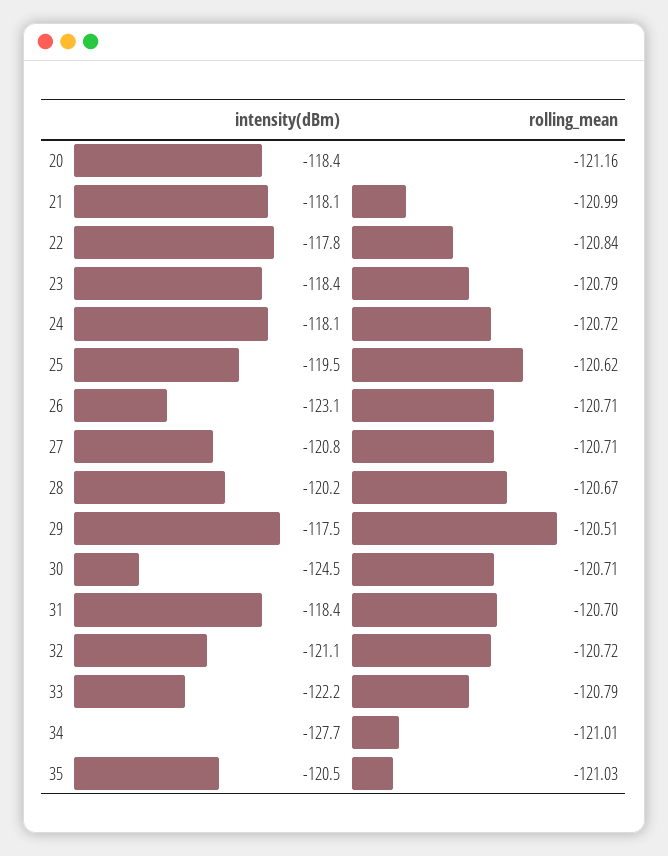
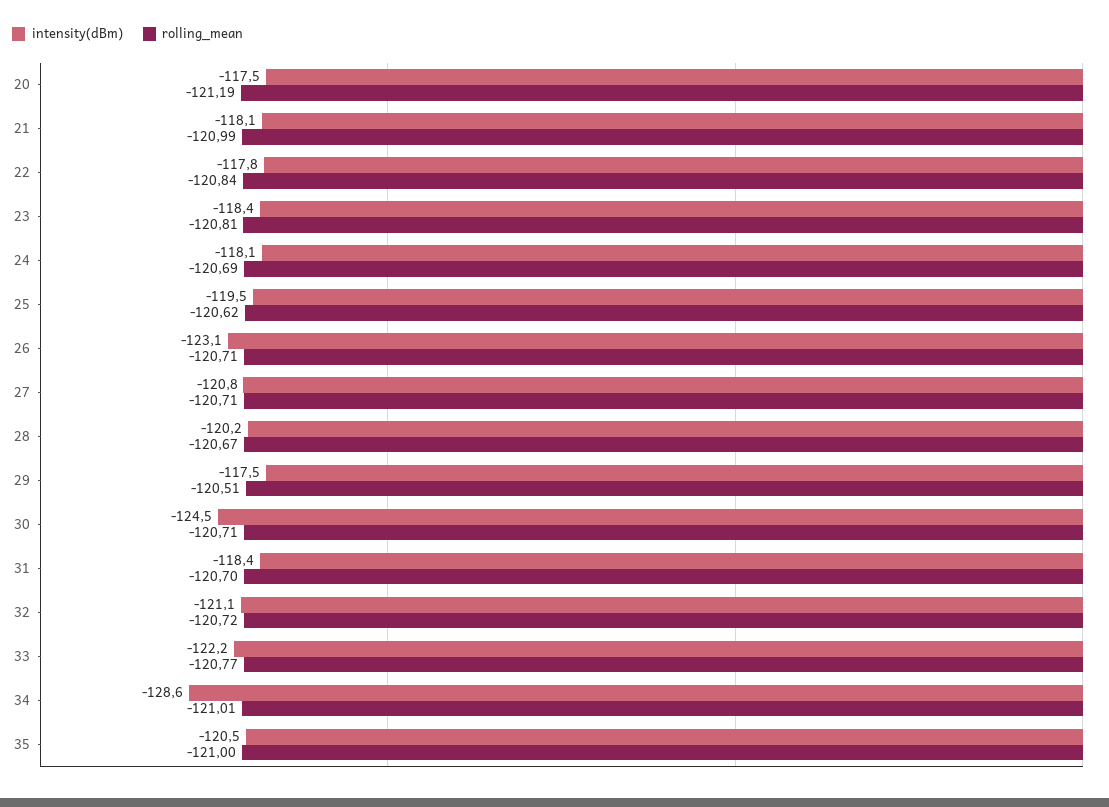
intensity(dBm), 20: -118.4 -> -117.5
rolling_mean, 20: -121.16 -> -121.19
rolling_mean, 23: -120.79 -> -120.81
rolling_mean, 24: -120.72 -> -120.69
rolling_mean, 33: -120.79 -> -120.77
intensity(dBm), 34: -127.7 -> -128.6
rolling_mean, 35: -121.03 -> -121

